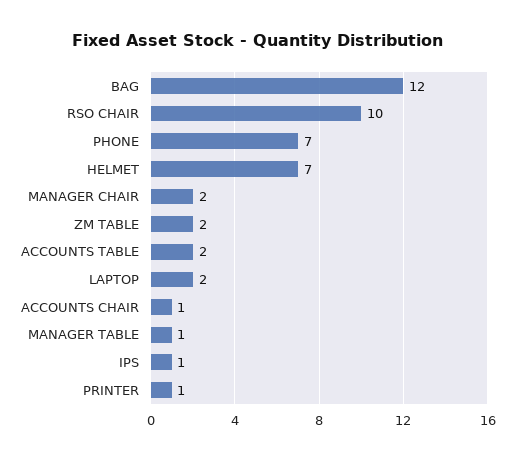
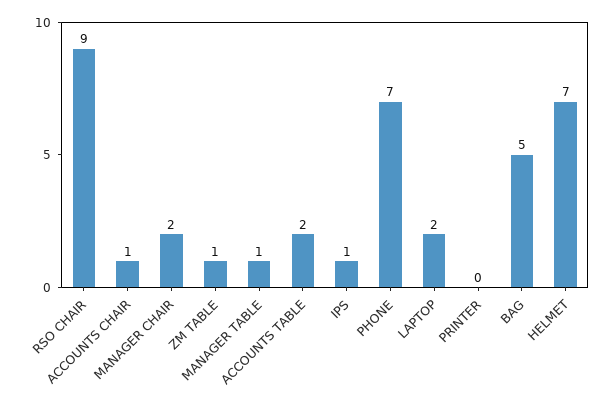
BAG: 12 -> 5
RSO CHAIR: 10 -> 9
ZM TABLE: 2 -> 1
PRINTER: 1 -> 0

